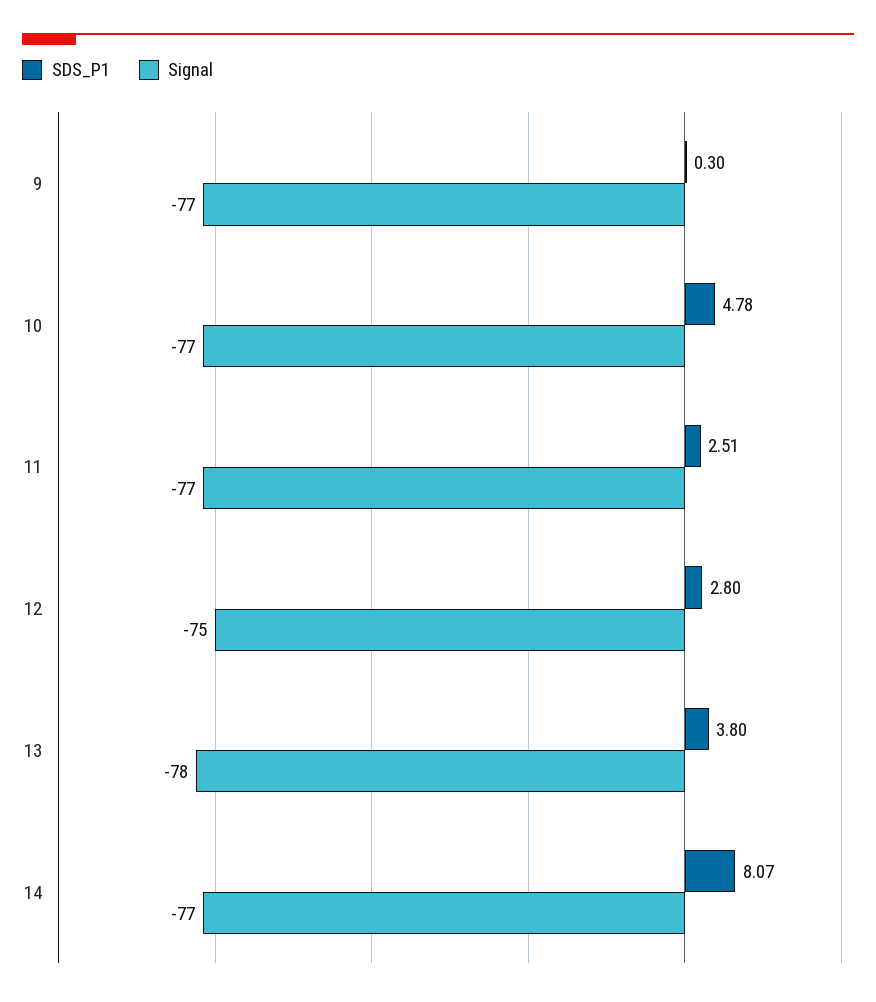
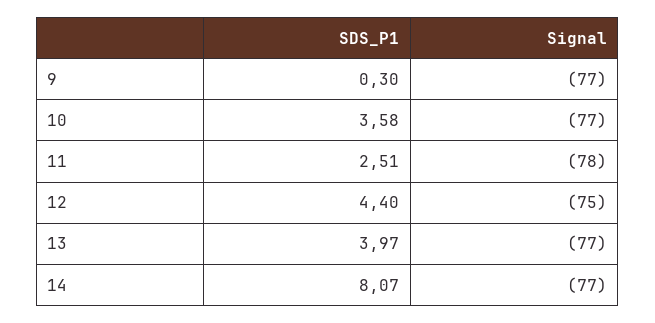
SDS_P1, 10: 4.78 -> 3.58
Signal, 11: -77 -> -78
SDS_P1, 12: 2.8 -> 4.4
SDS_P1, 13: 3.8 -> 3.97
Signal, 13: -78 -> -77

